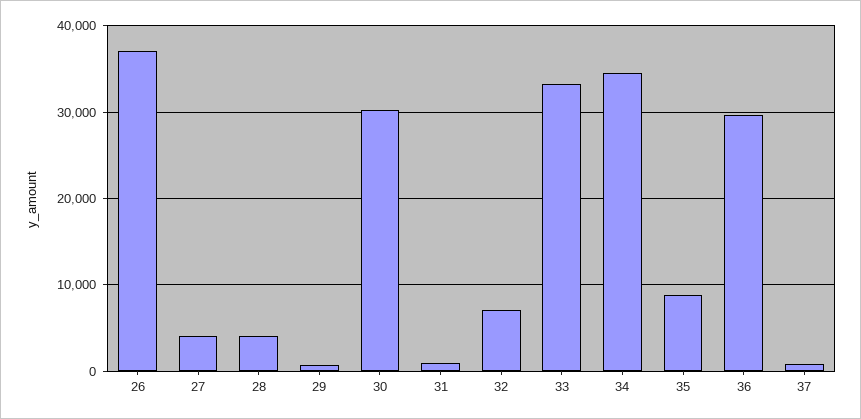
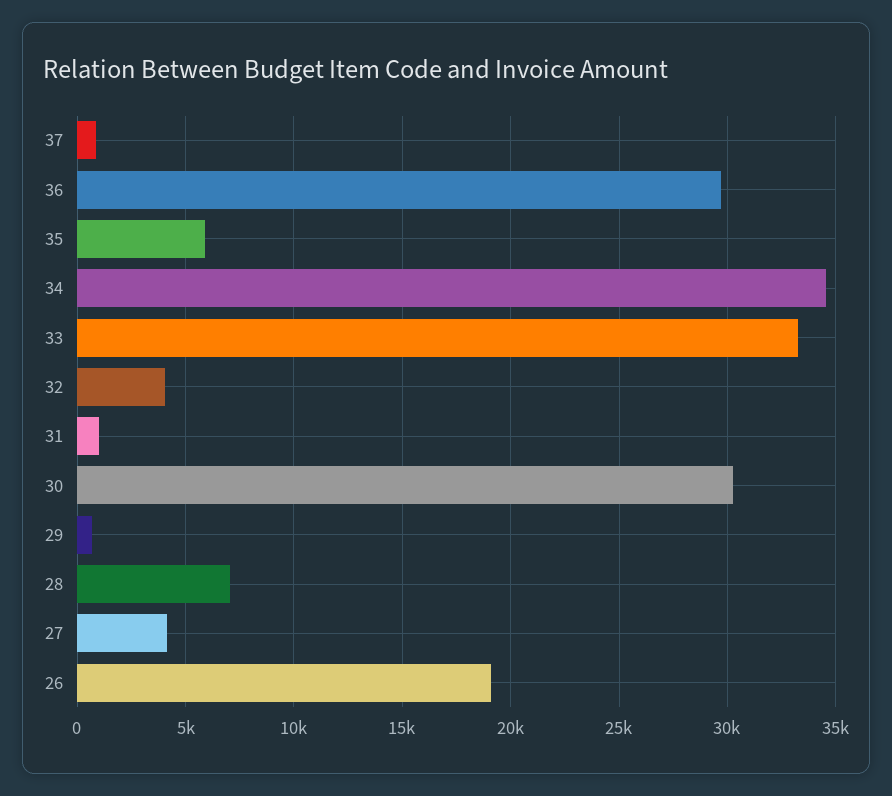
26: 37000 -> 19000
28: 4000 -> 7000
32: 7000 -> 4000
35: 9000 -> 6000

